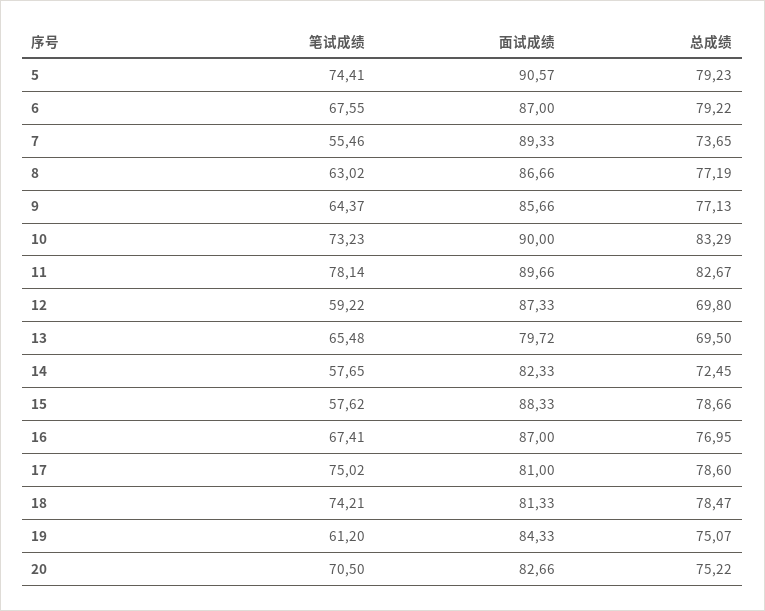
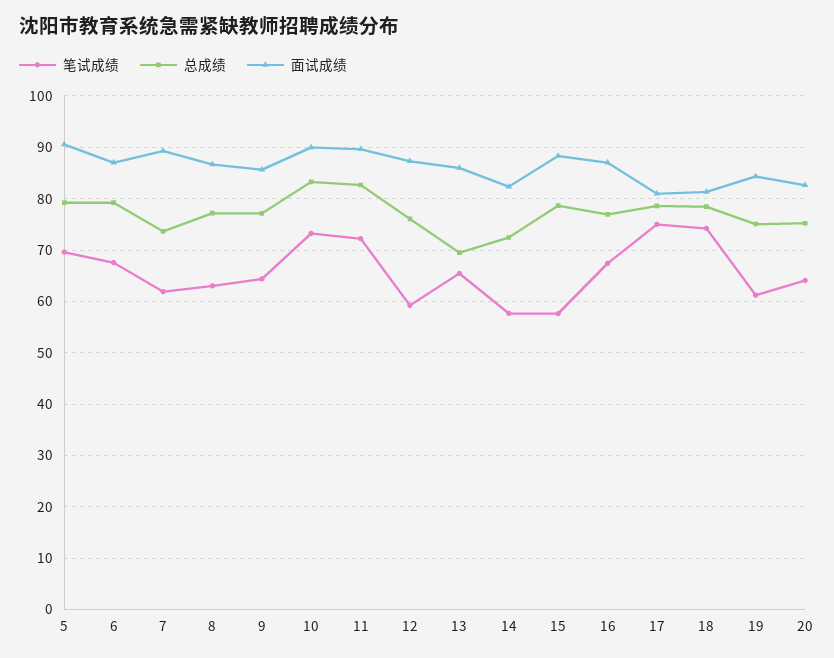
笔试成绩, 5: 74.41 -> 70
笔试成绩, 7: 55.46 -> 62
笔试成绩, 11: 78.14 -> 72
总成绩, 12: 69.8 -> 76
面试成绩, 13: 79.72 -> 86
笔试成绩, 20: 70.5 -> 64

